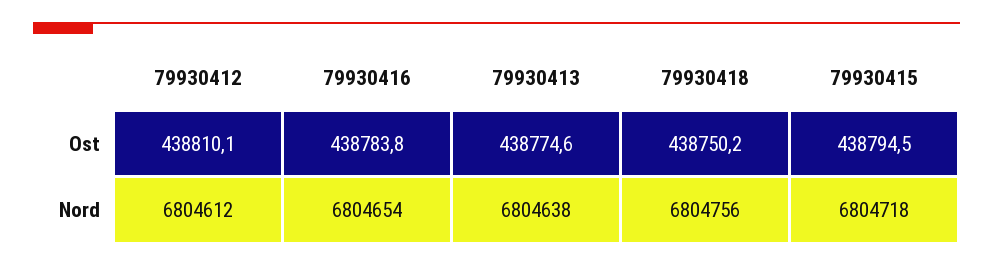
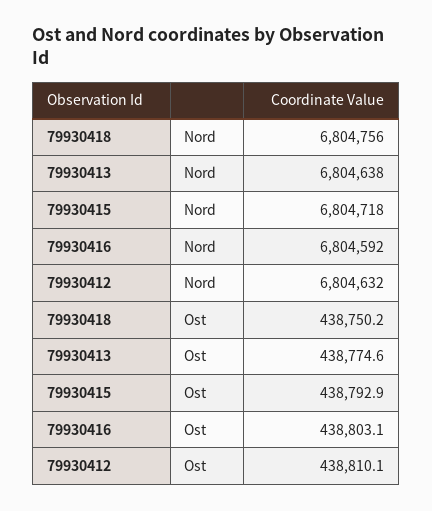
79930416, Ost: 438783.8 -> 438803.1
79930415, Ost: 438794.5 -> 438792.9
79930412, Nord: 6804612 -> 6804632
79930416, Nord: 6804654 -> 6804592

